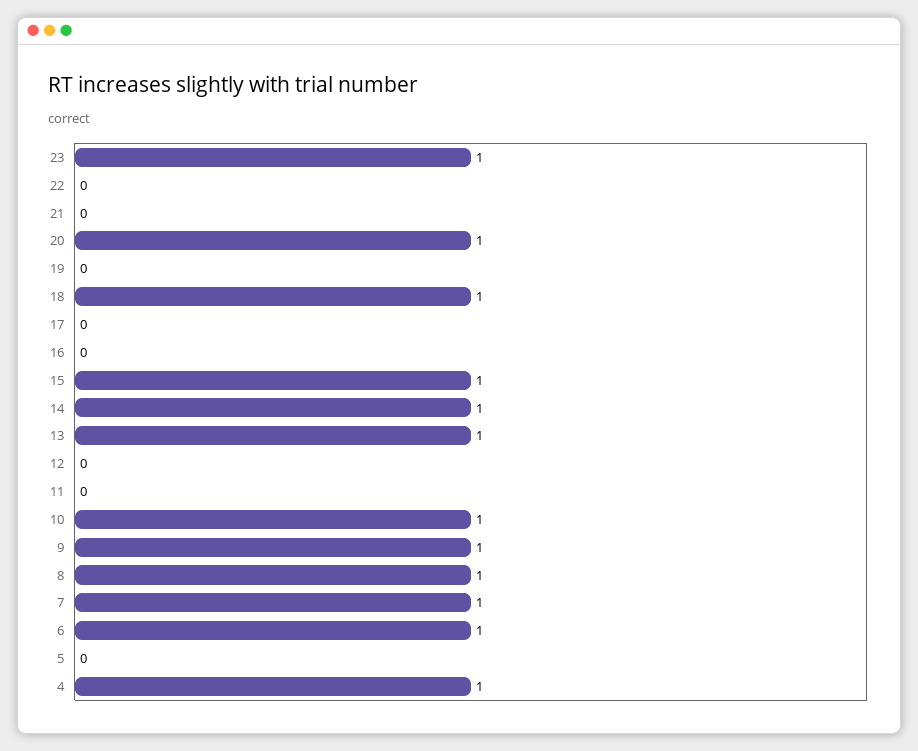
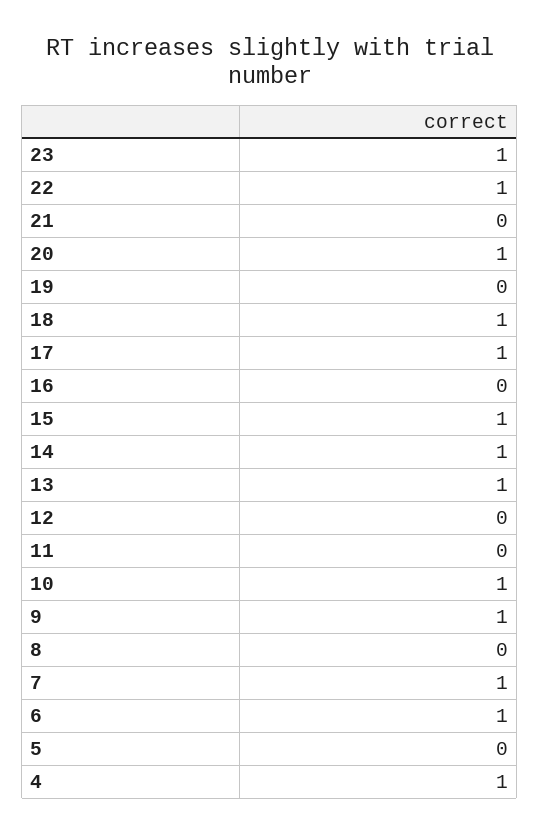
22: 0 -> 1
17: 0 -> 1
8: 1 -> 0

